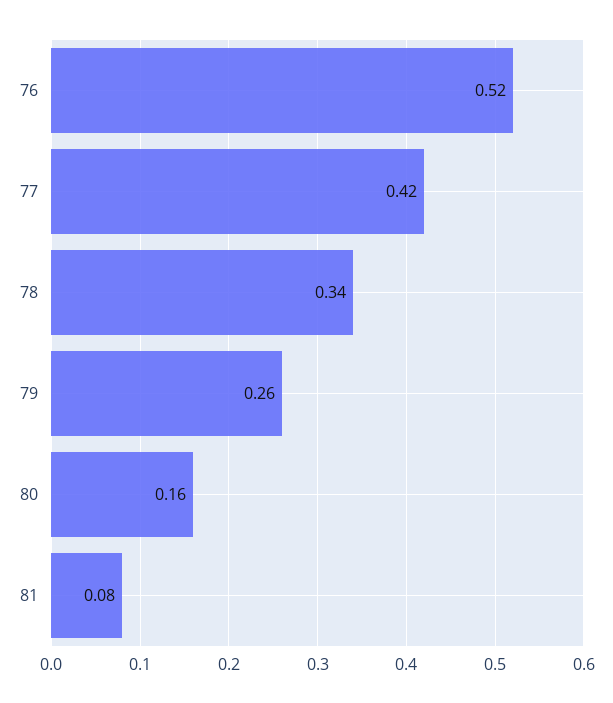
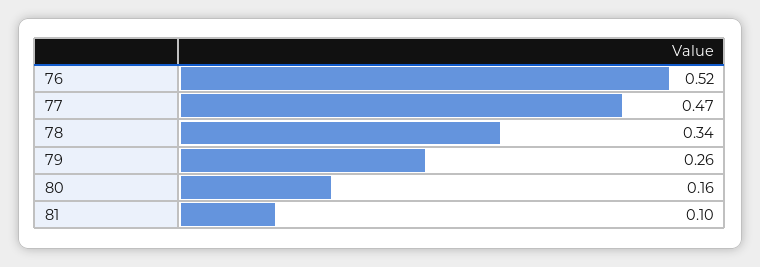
77: 0.42 -> 0.47
81: 0.08 -> 0.1

